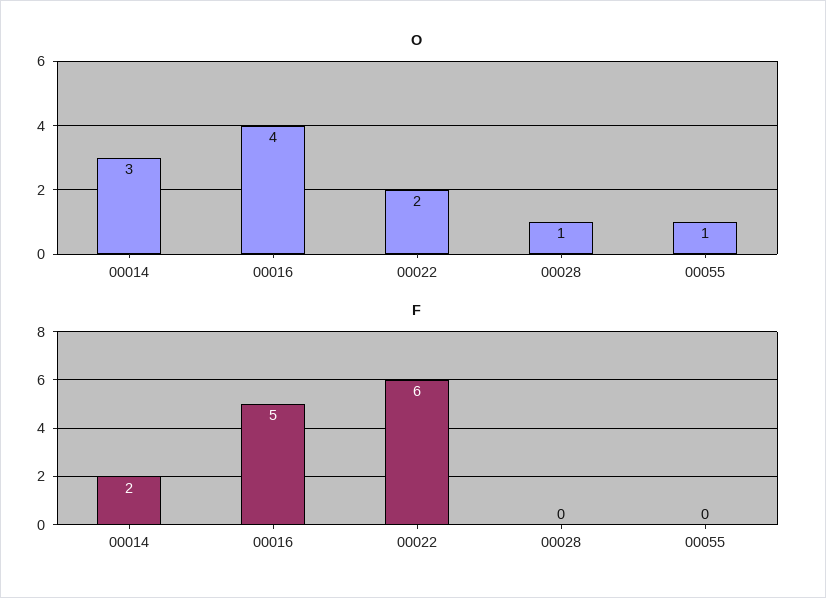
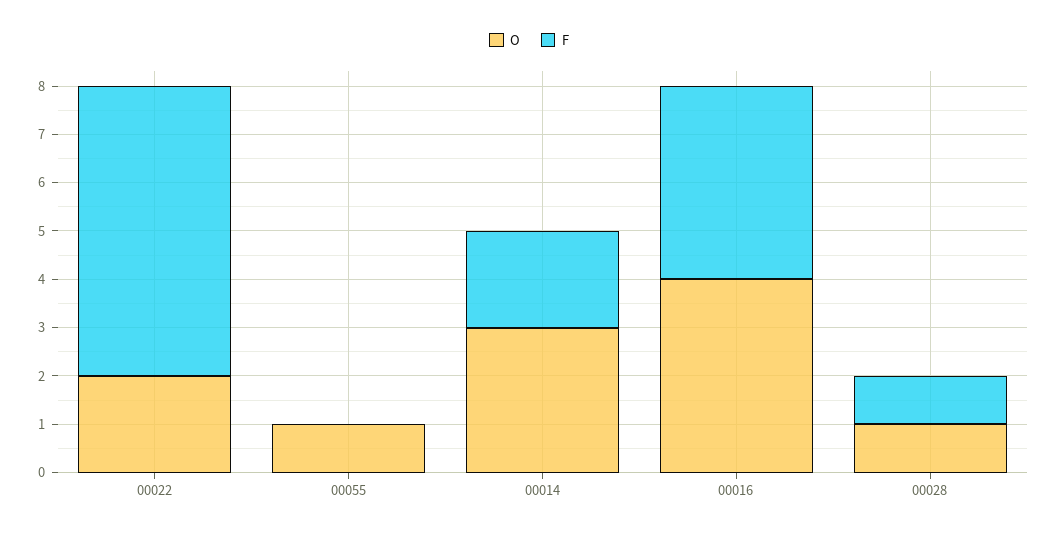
F, 00016: 5 -> 4
F, 00028: 0 -> 1

